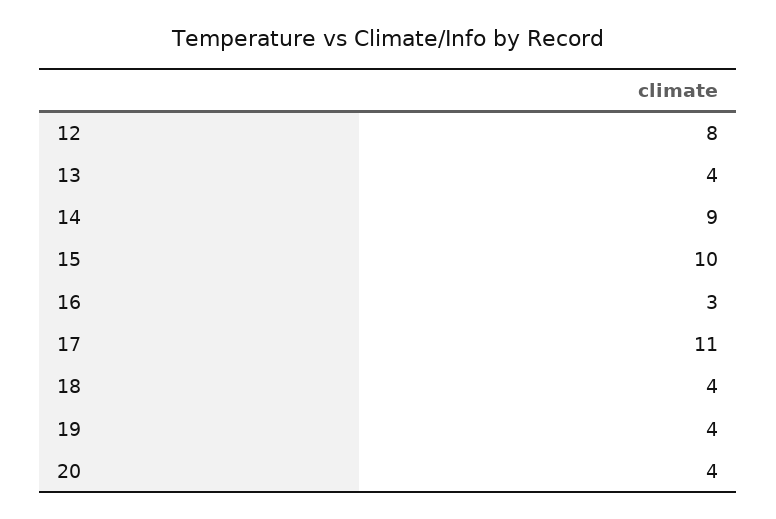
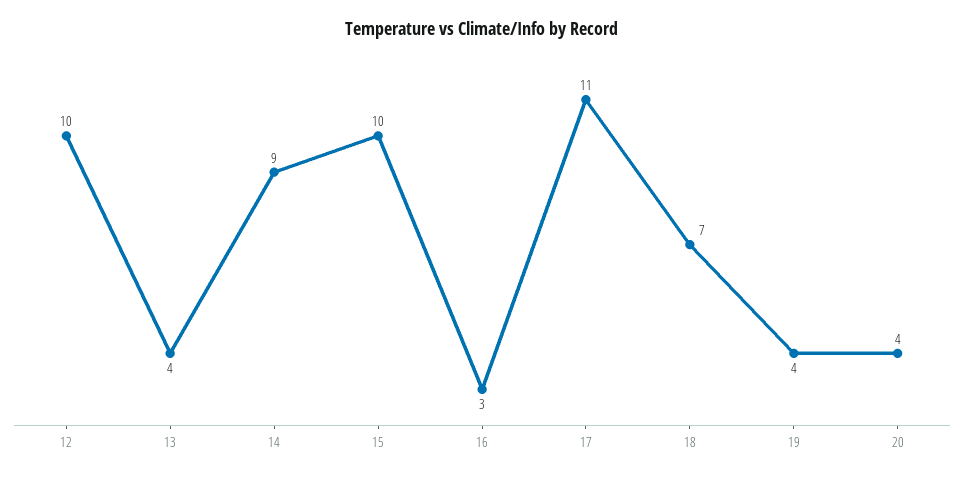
12: 8 -> 10
18: 4 -> 7

